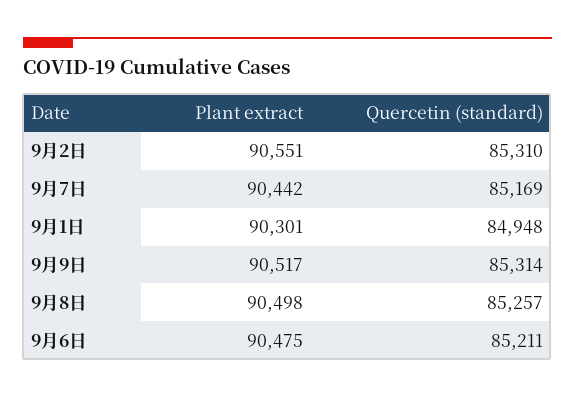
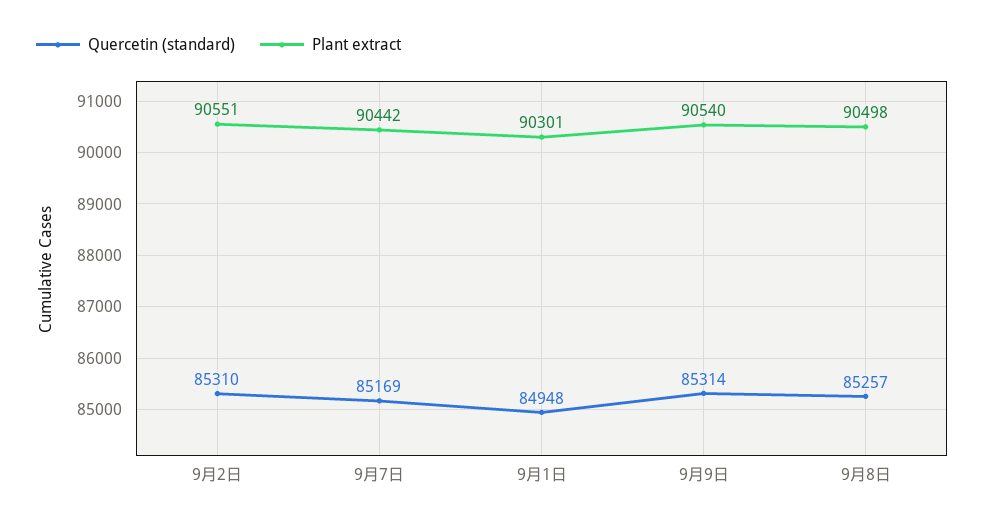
Plant extract, 9月9日: 90517 -> 90540
Plant extract, 9月6日: 90475 -> none
Quercetin (standard), 9月6日: 85211 -> none

